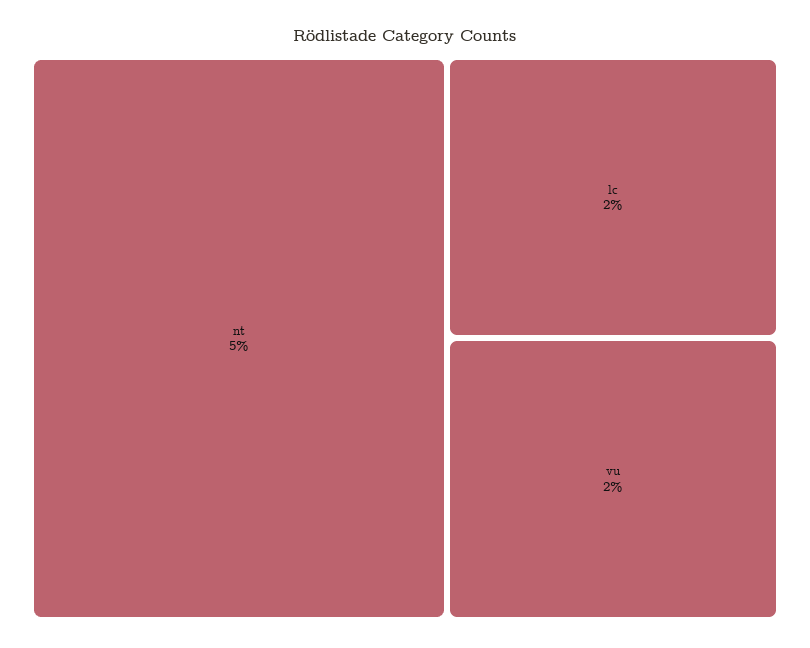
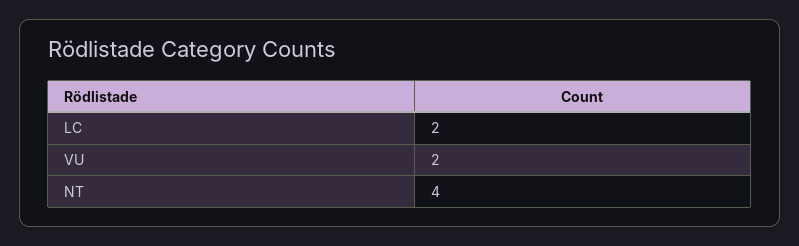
nt: 5 -> 4

